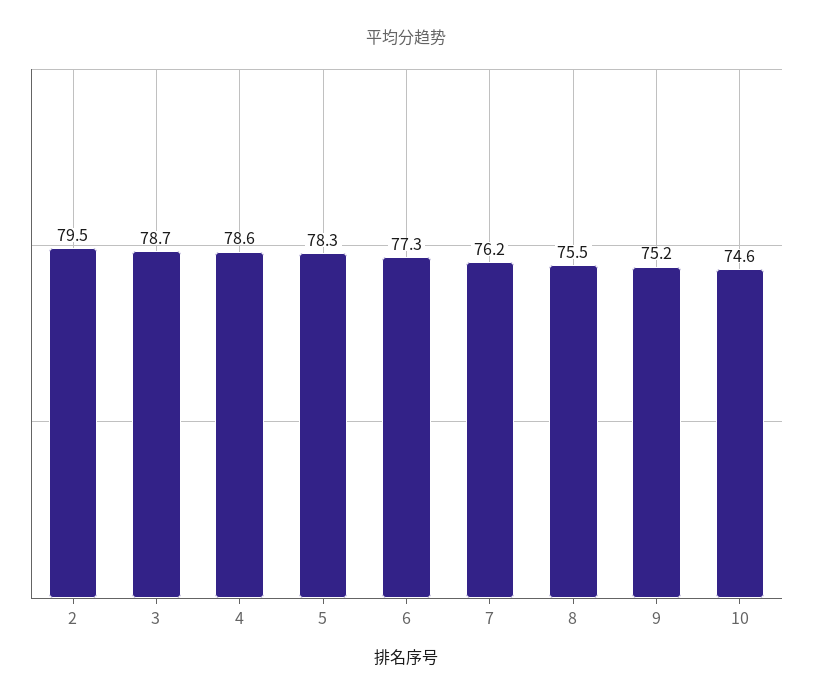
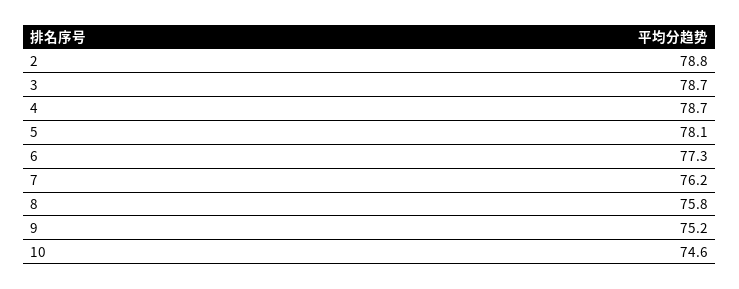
2: 79.5 -> 78.8
4: 78.6 -> 78.7
5: 78.3 -> 78.1
8: 75.5 -> 75.8

